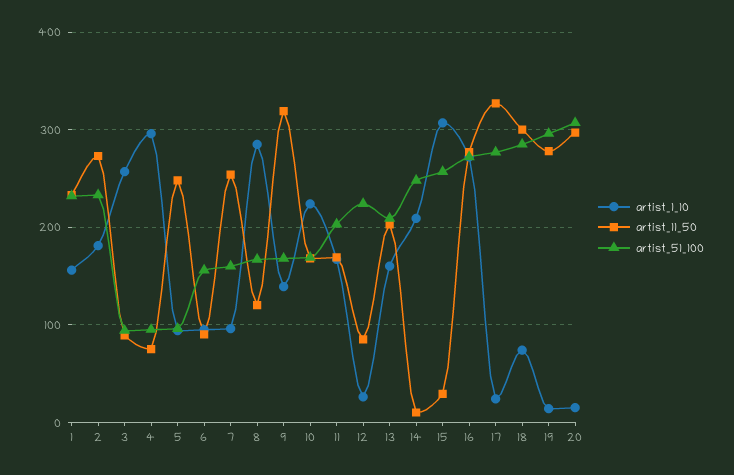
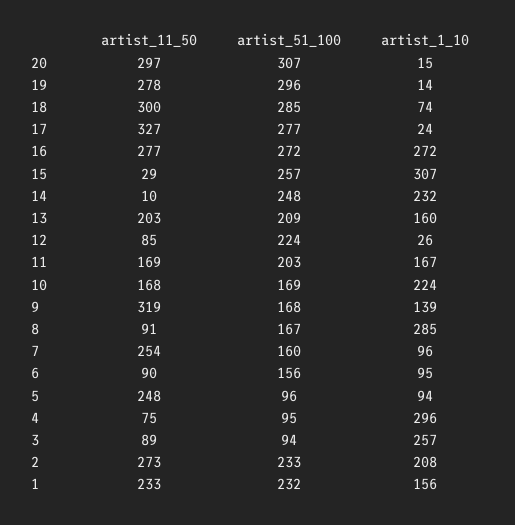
artist_1_10, 2: 180 -> 208
artist_11_50, 8: 120 -> 91
artist_1_10, 14: 210 -> 232

